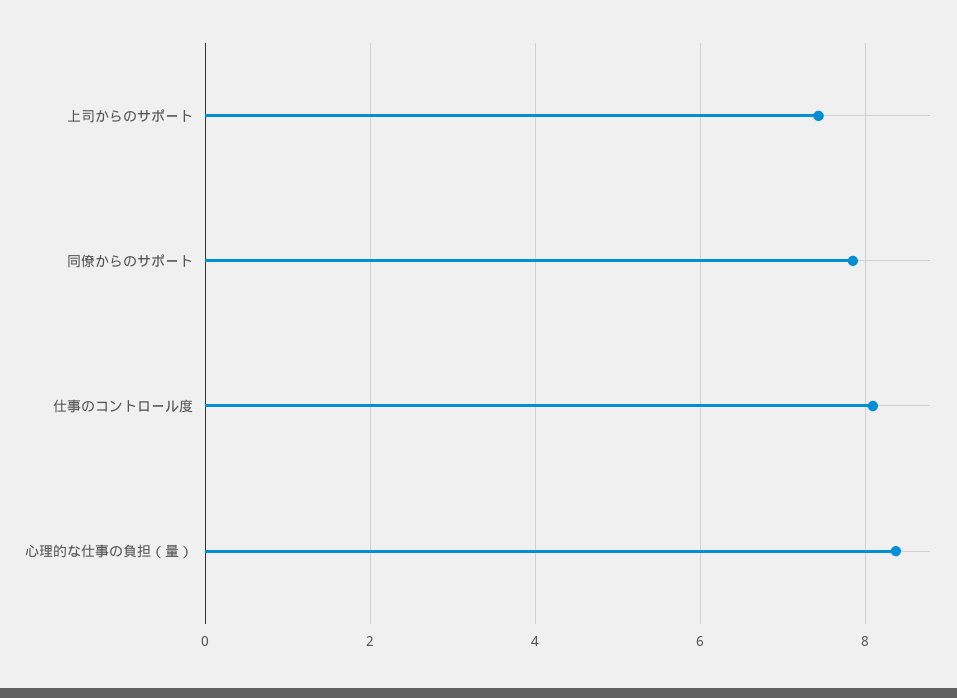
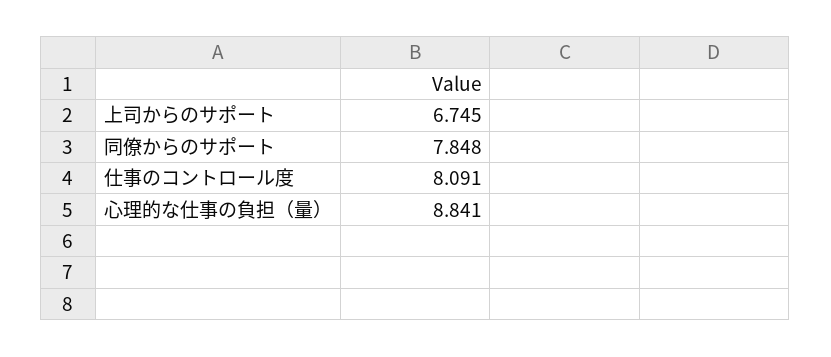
上司からのサポート: 7.4 -> 6.745
心理的な仕事の負担（量）: 8.4 -> 8.841

